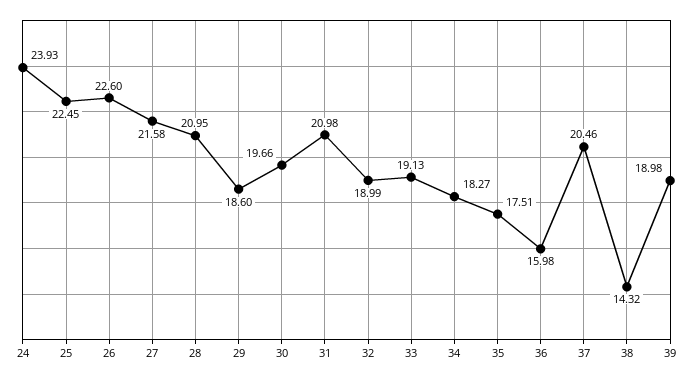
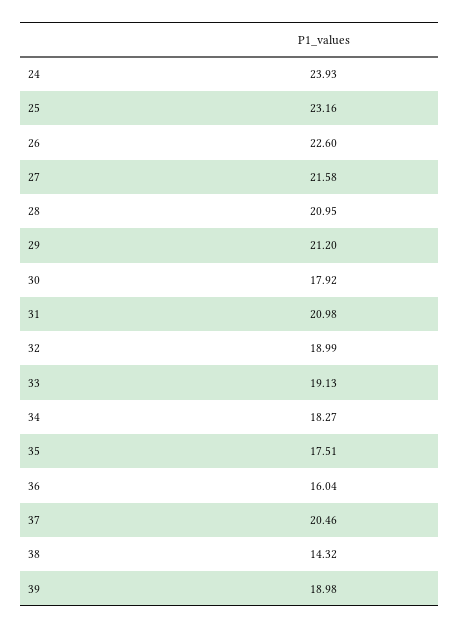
25: 22.45 -> 23.16
29: 18.6 -> 21.2
30: 19.66 -> 17.92
36: 15.98 -> 16.04

